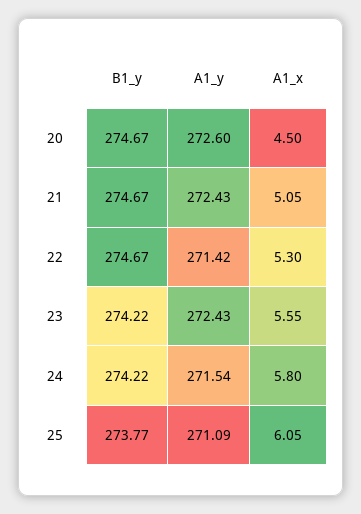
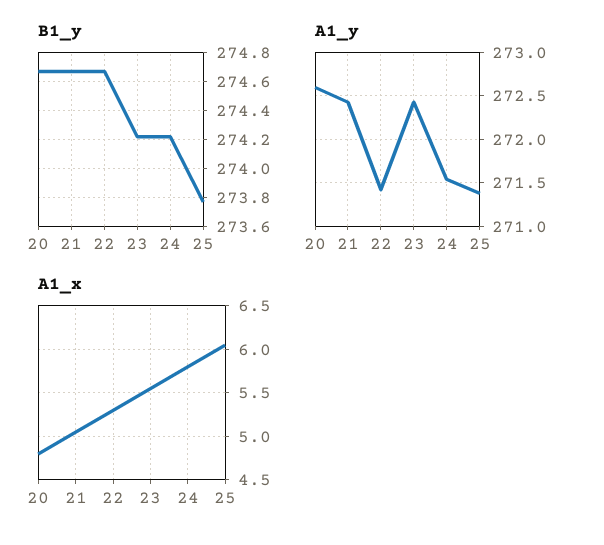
A1_x, 20: 4.5 -> 4.8
A1_y, 25: 271.09 -> 271.4

